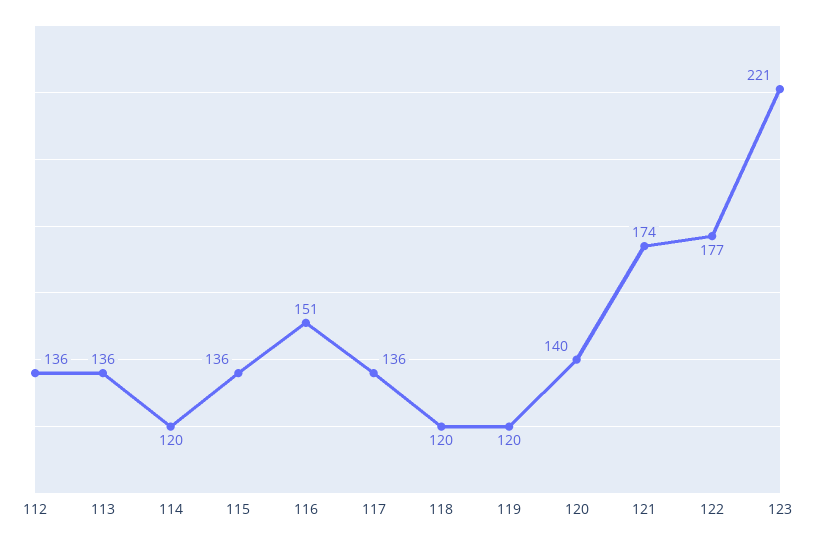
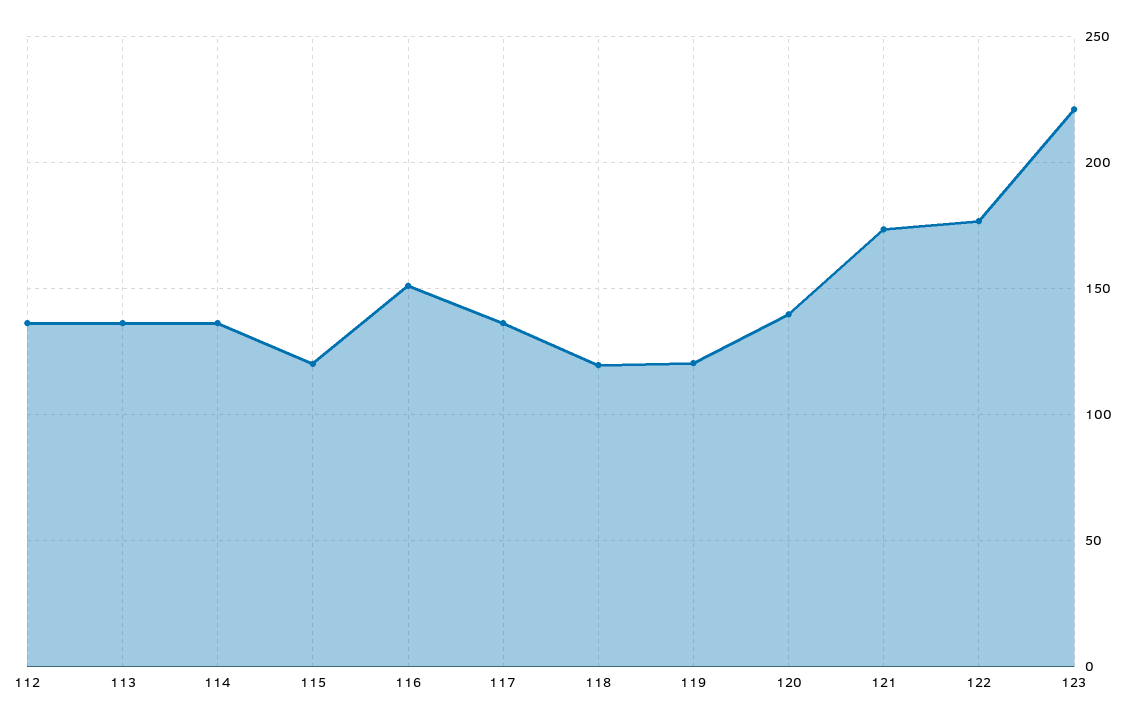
114: 120 -> 135
115: 136 -> 120

